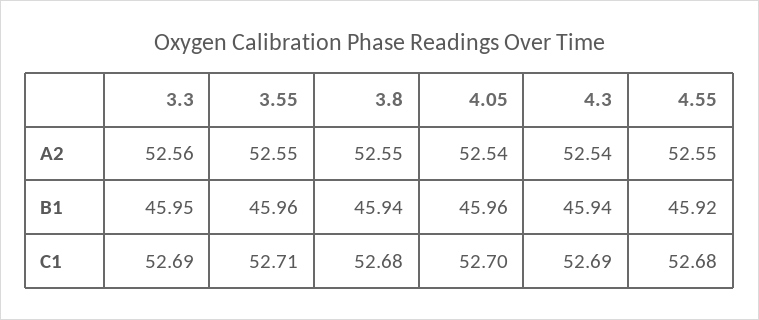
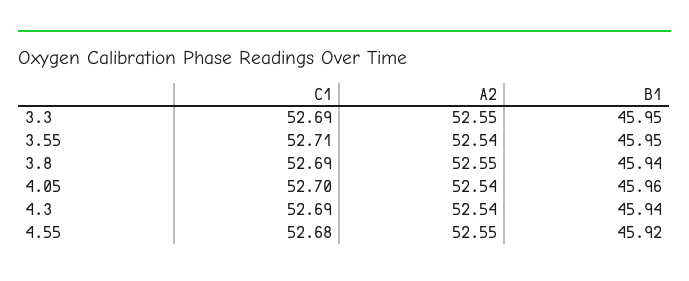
3.3, A2: 52.56 -> 52.55
3.55, A2: 52.55 -> 52.54
3.55, B1: 45.96 -> 45.95
3.8, C1: 52.68 -> 52.69

